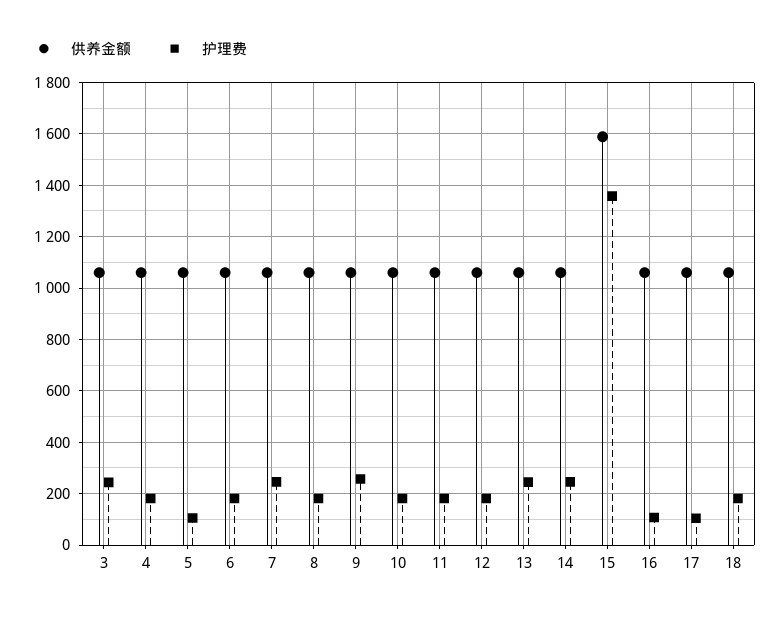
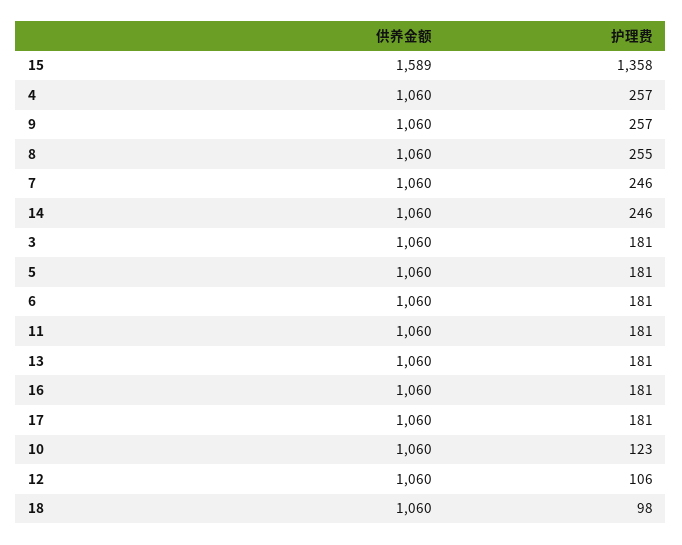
护理费, 3: 250 -> 181
护理费, 4: 175 -> 257
护理费, 5: 100 -> 181
护理费, 8: 175 -> 255
护理费, 10: 175 -> 123
护理费, 12: 175 -> 106
护理费, 13: 250 -> 181
护理费, 16: 100 -> 181
护理费, 17: 100 -> 181
护理费, 18: 175 -> 98

